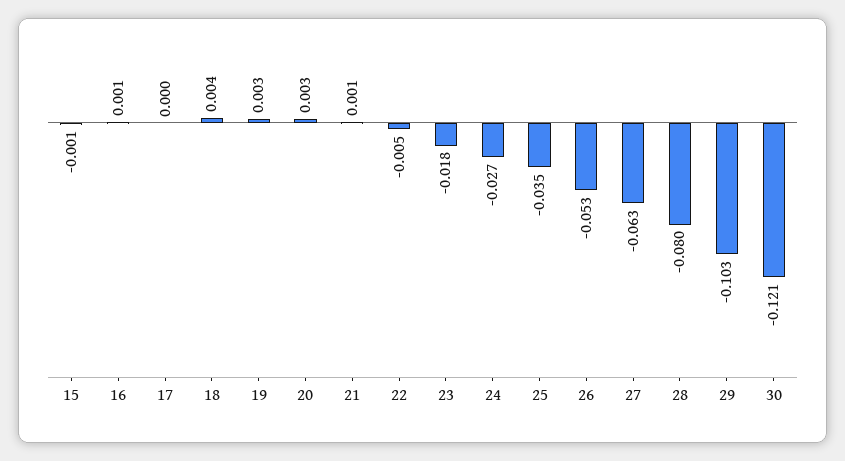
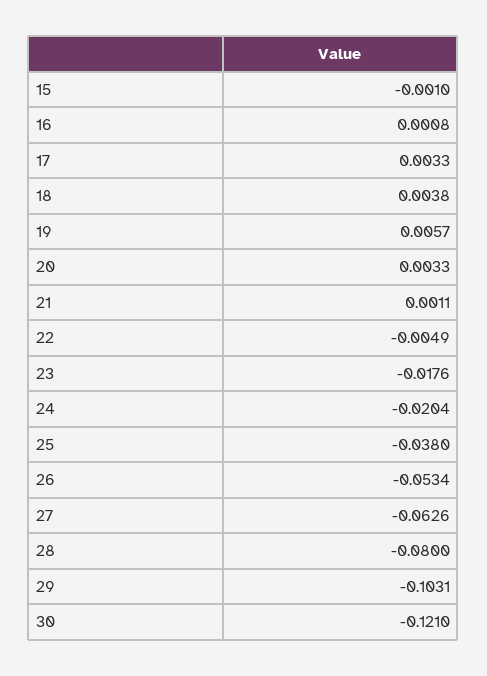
17: 0 -> 0.0033
19: 0.003 -> 0.0057
24: -0.027 -> -0.0204
25: -0.035 -> -0.038

